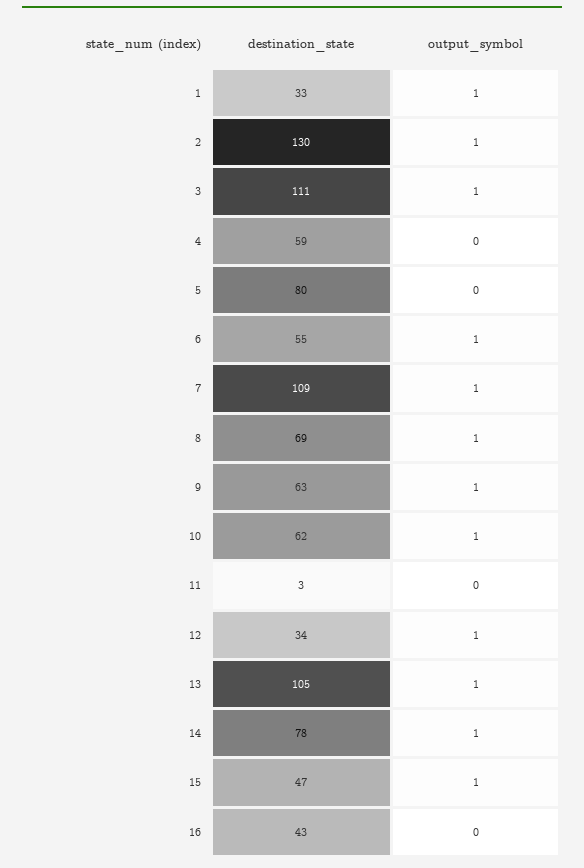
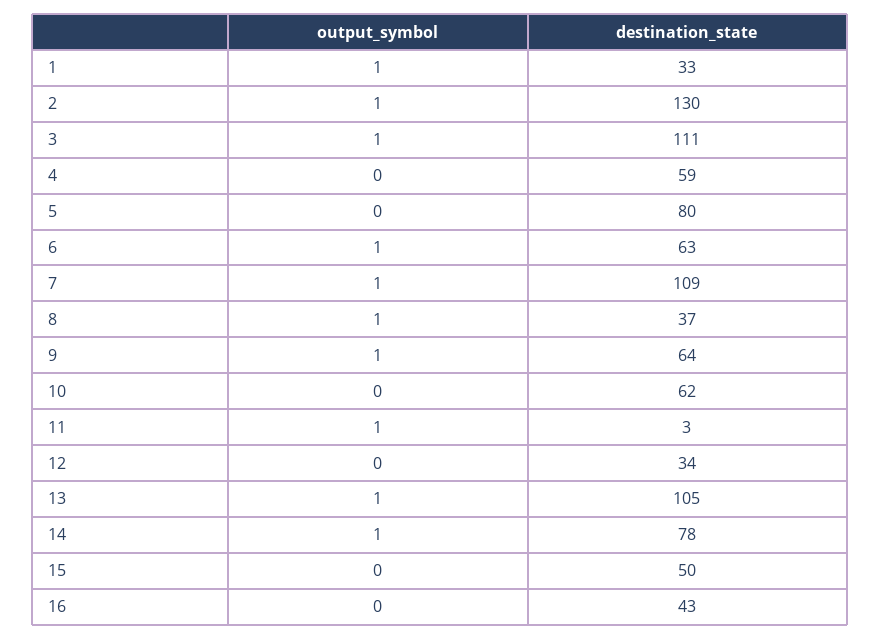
destination_state, 6: 55 -> 63
destination_state, 8: 69 -> 37
destination_state, 9: 63 -> 64
output_symbol, 10: 1 -> 0
output_symbol, 11: 0 -> 1
output_symbol, 12: 1 -> 0
destination_state, 15: 47 -> 50
output_symbol, 15: 1 -> 0

